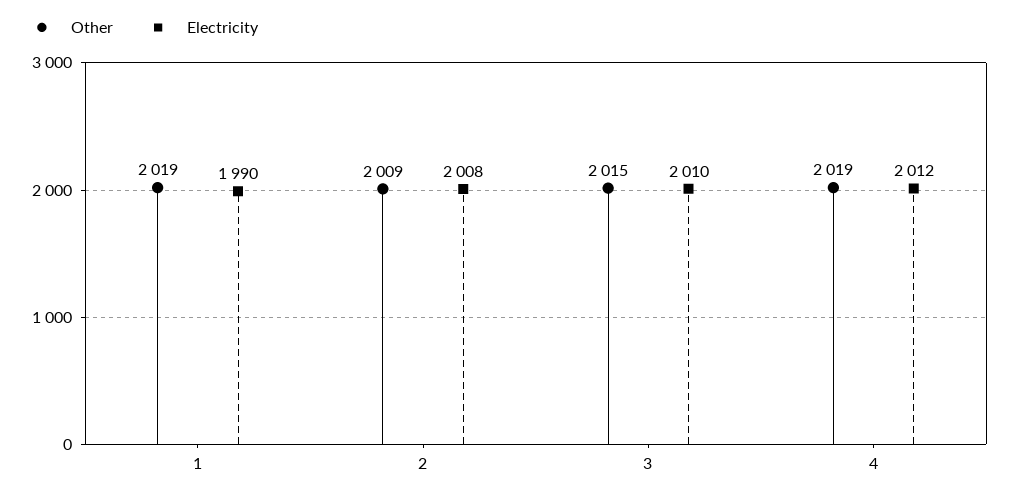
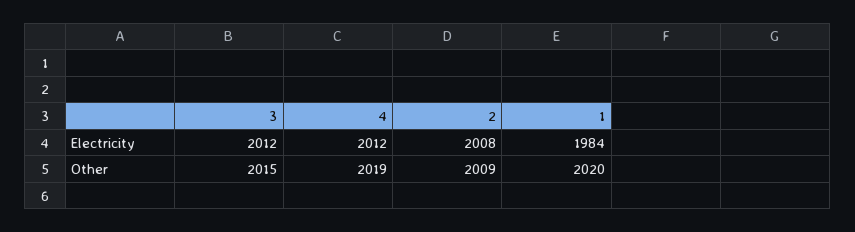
Other, 1: 2019 -> 2020
Electricity, 1: 1990 -> 1984
Electricity, 3: 2010 -> 2012

